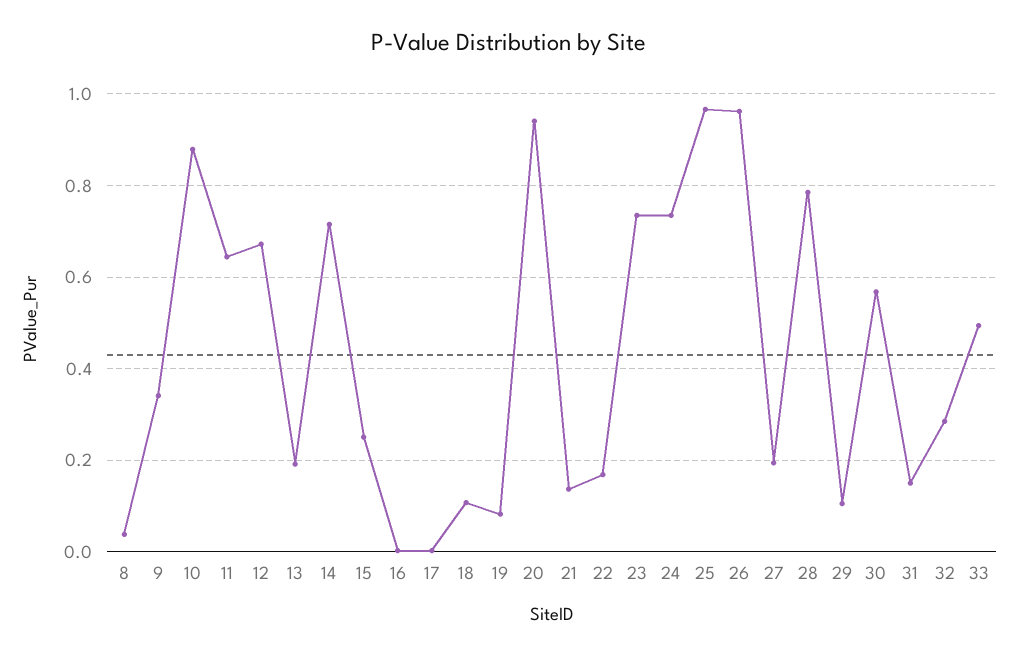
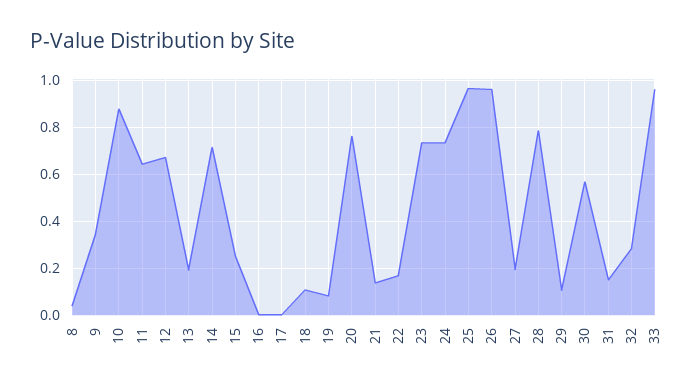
20: 0.94 -> 0.75
33: 0.5 -> 0.95

